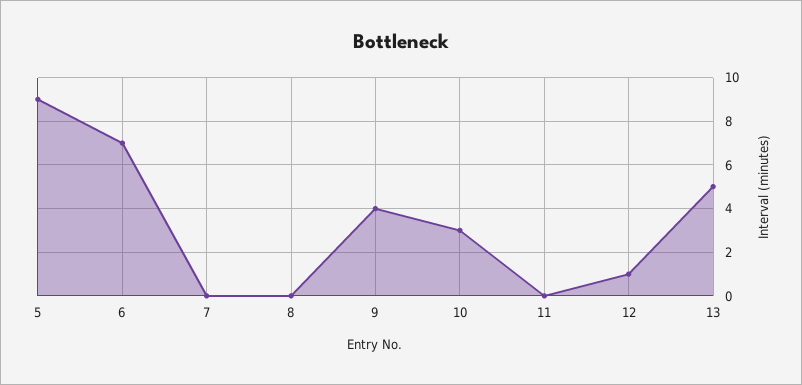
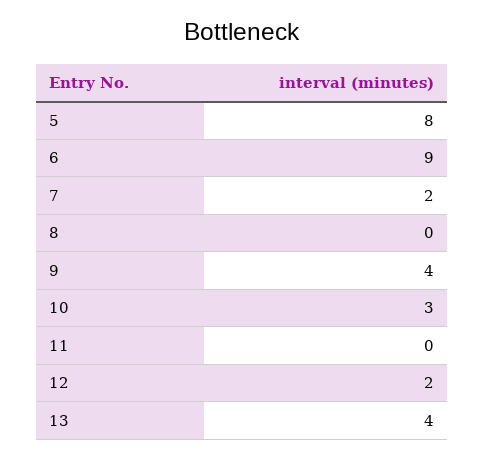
5: 9 -> 8
6: 7 -> 9
7: 0 -> 2
12: 1 -> 2
13: 5 -> 4

